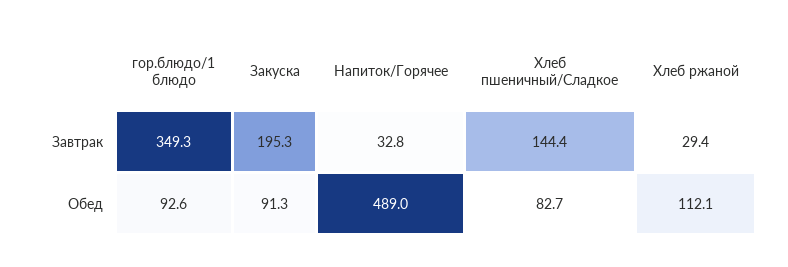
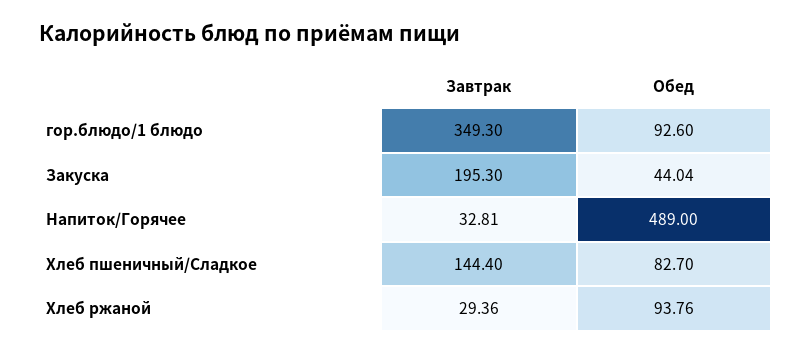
Закуска, Обед: 91.3 -> 44.04
Хлеб ржаной, Обед: 112.1 -> 93.76

